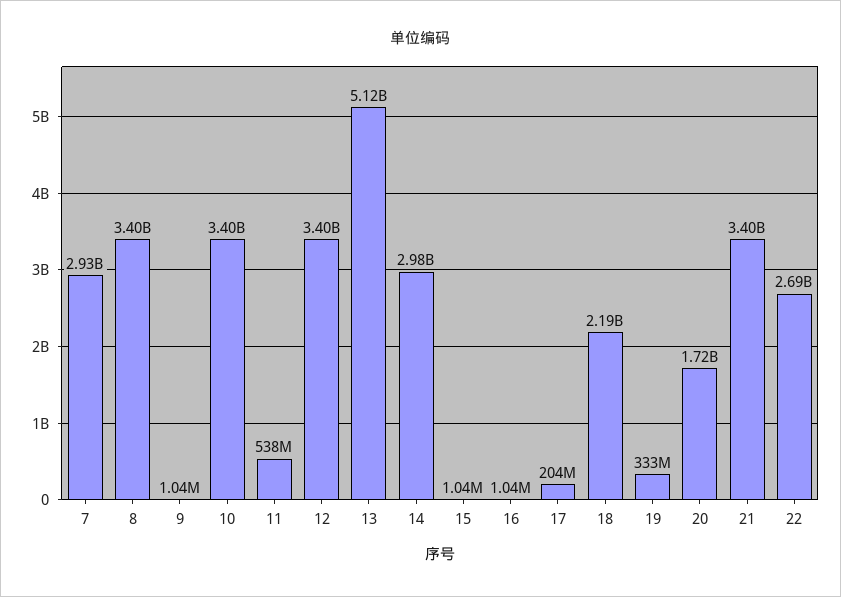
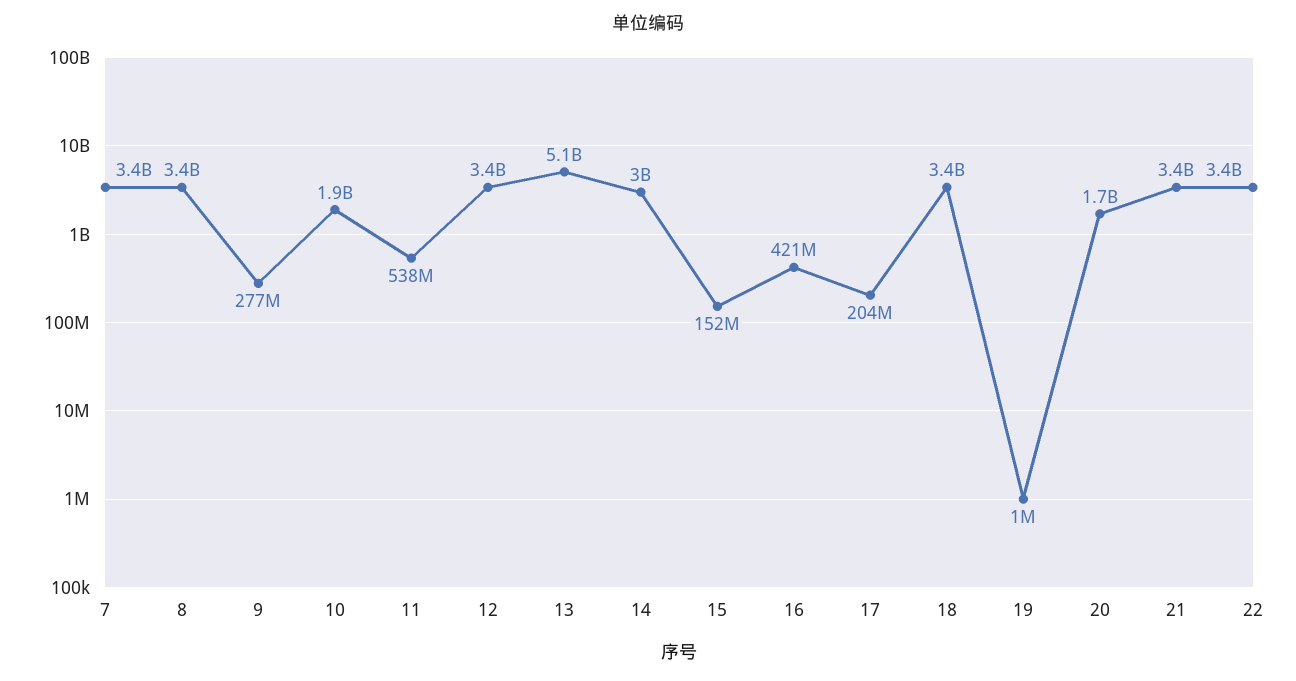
7: 2930000000 -> 3400000000
9: 1040000 -> 277000000
10: 3400000000 -> 1900000000
15: 1040000 -> 152000000
16: 1040000 -> 421000000
18: 2190000000 -> 3400000000
19: 333000000 -> 1000000
22: 2690000000 -> 3400000000

